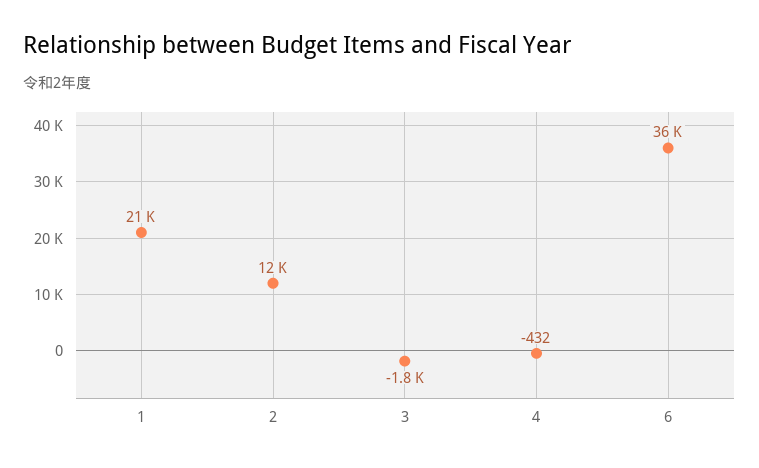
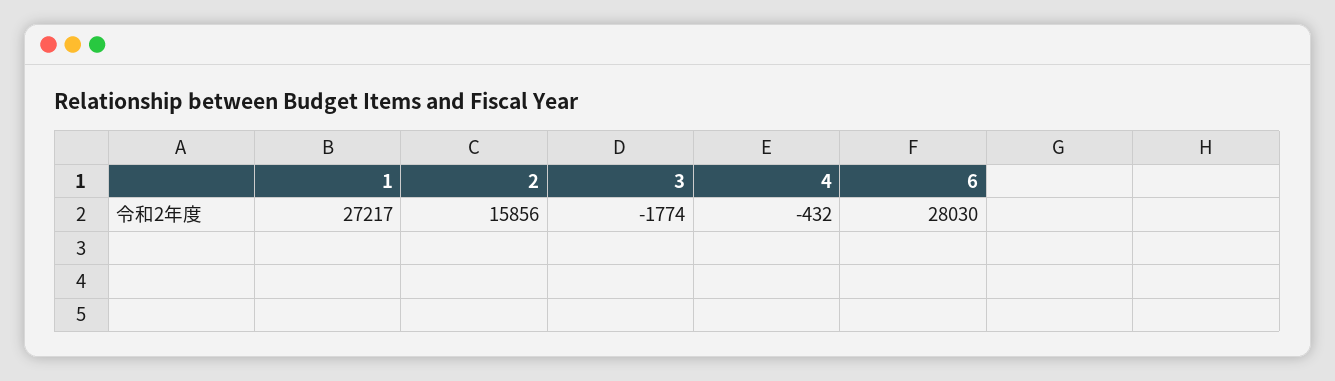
1: 21000 -> 27217
2: 12000 -> 15856
6: 36000 -> 28030

